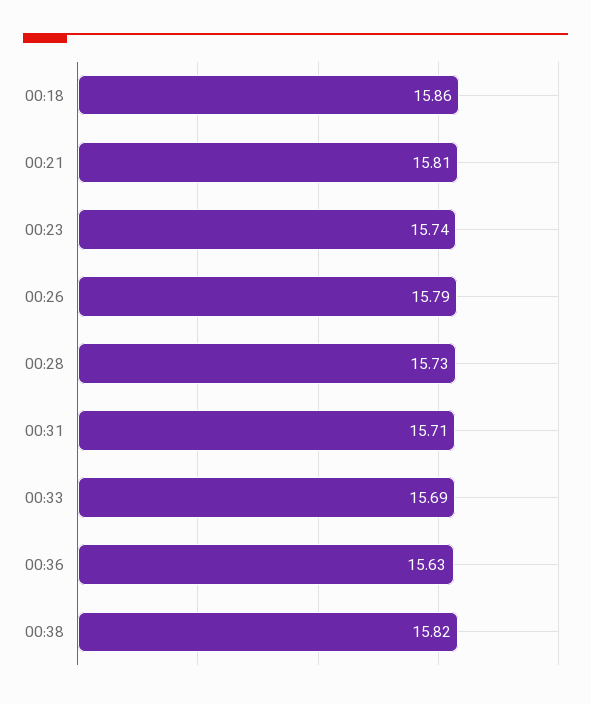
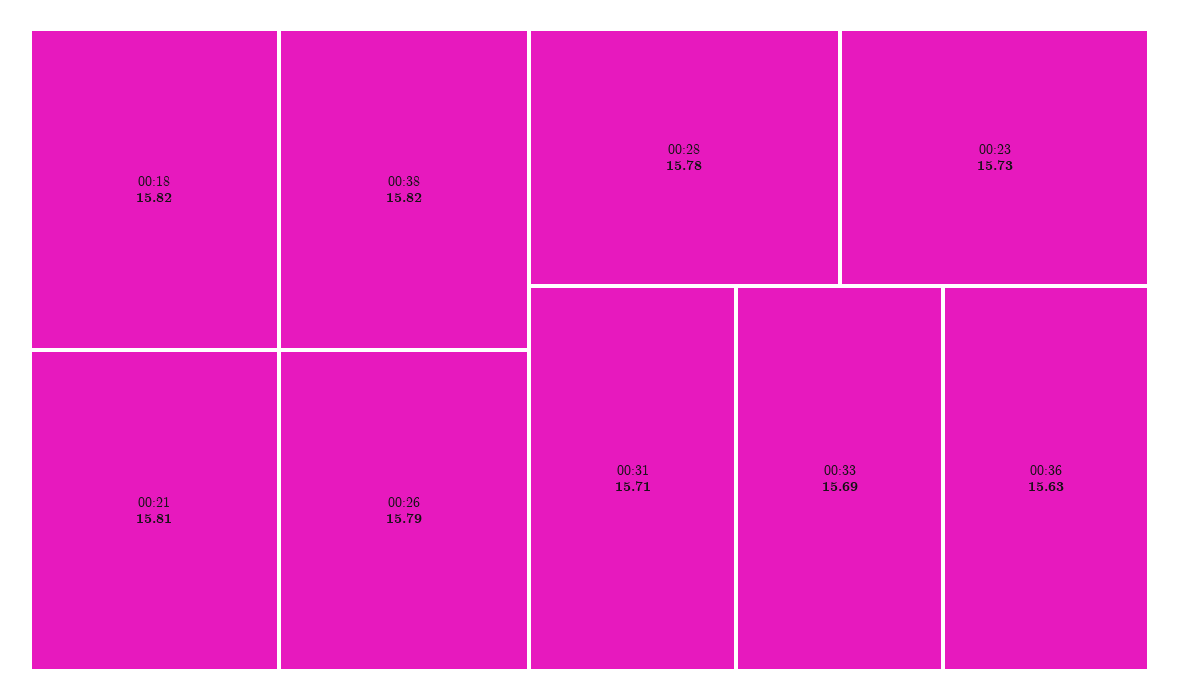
00:18: 15.86 -> 15.82
00:23: 15.74 -> 15.73
00:28: 15.73 -> 15.78

